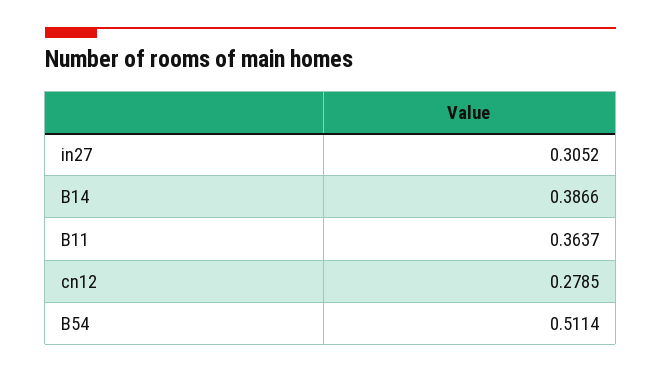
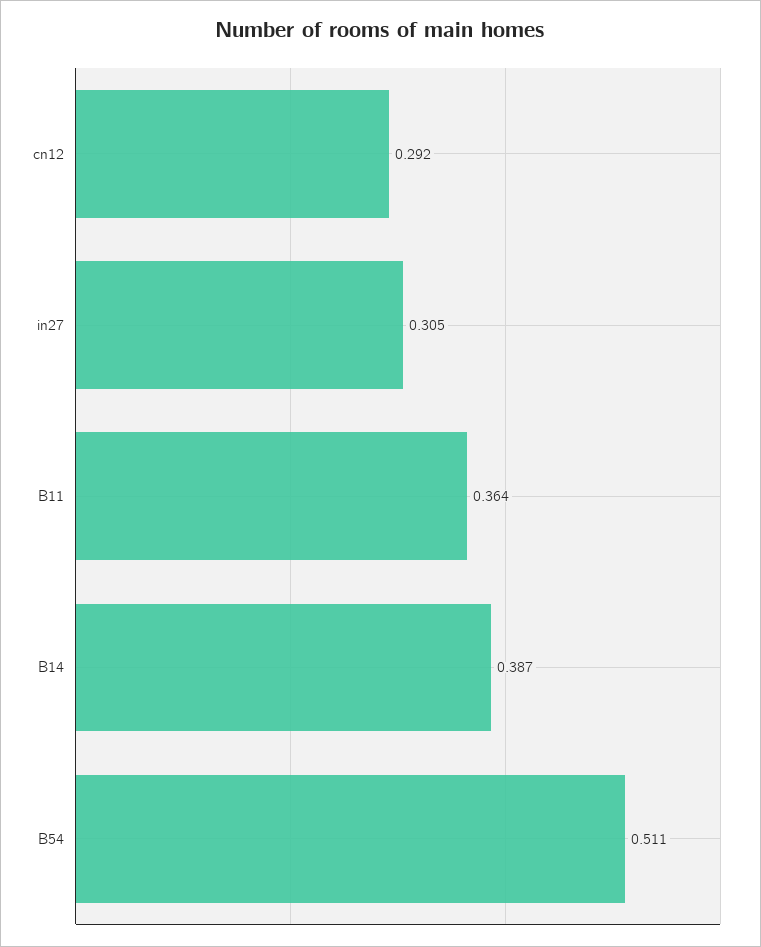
cn12: 0.2785 -> 0.292

